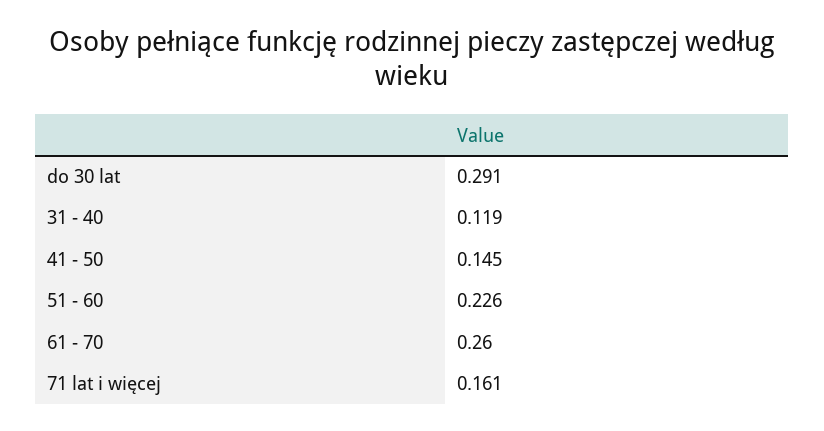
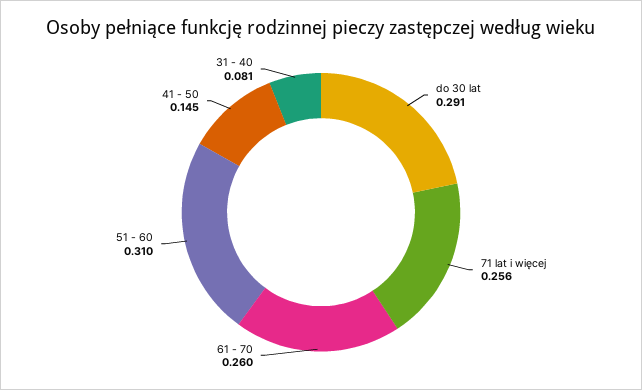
31 - 40: 0.119 -> 0.081
51 - 60: 0.226 -> 0.31
71 lat i więcej: 0.161 -> 0.256

